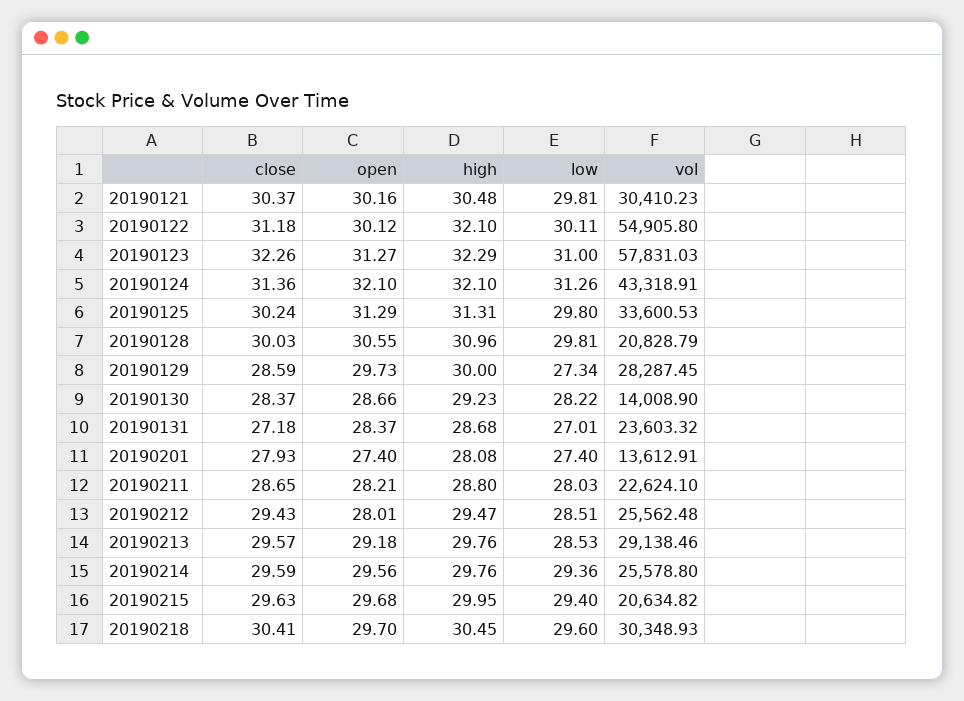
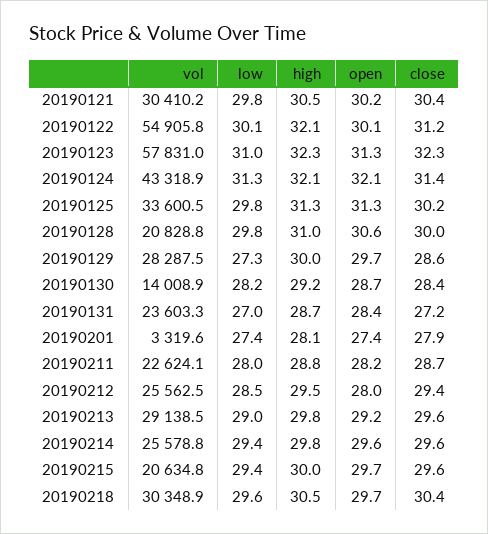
vol, 20190201: 13612.91 -> 3319.6
low, 20190213: 28.53 -> 29

